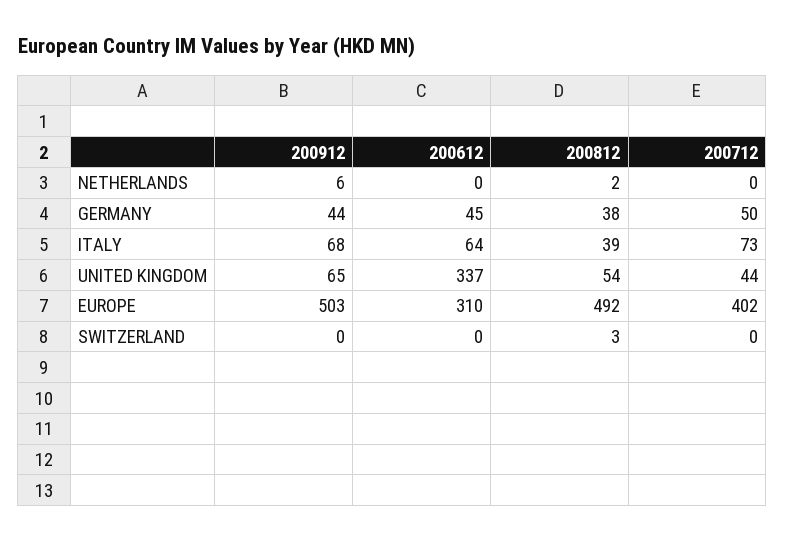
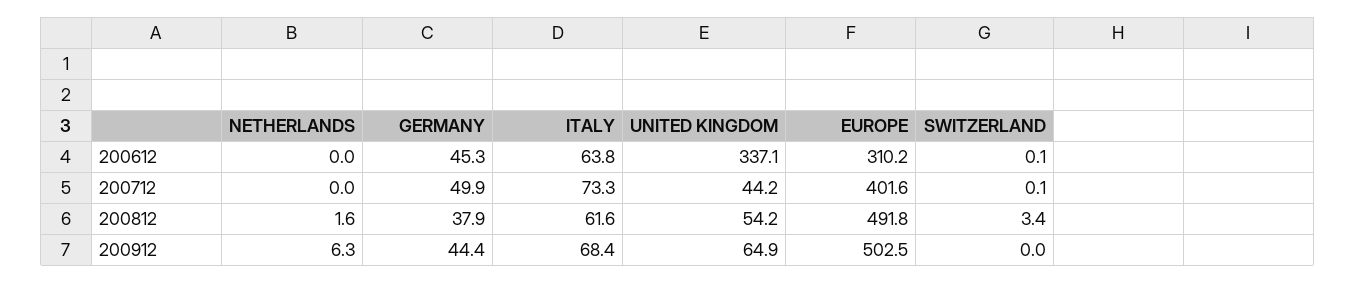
200812, ITALY: 39 -> 61.6

